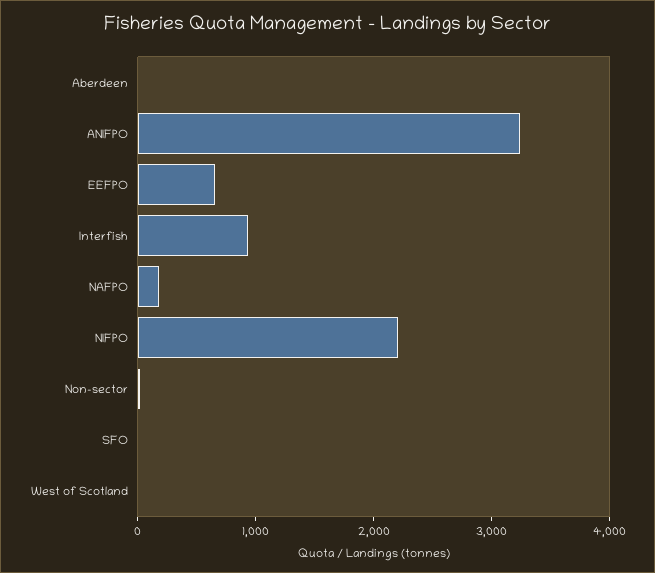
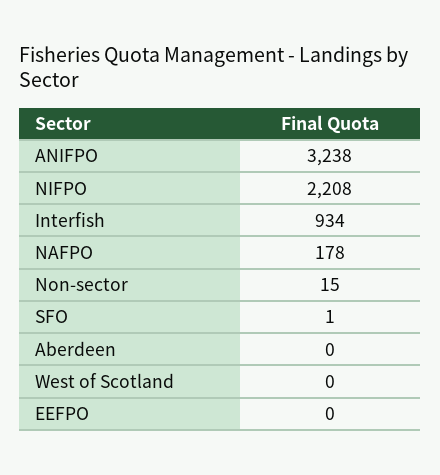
EEFPO: 600 -> 0

